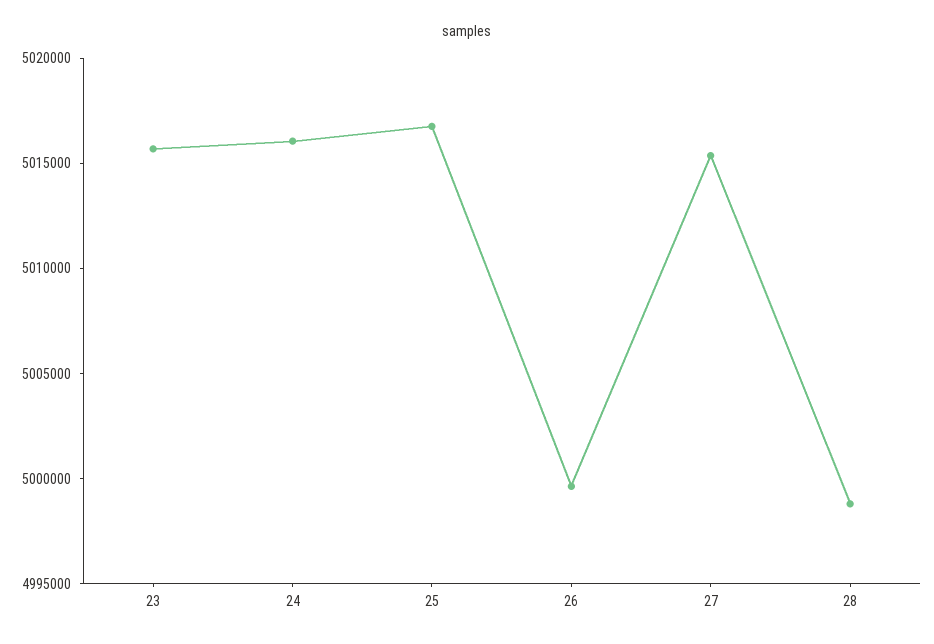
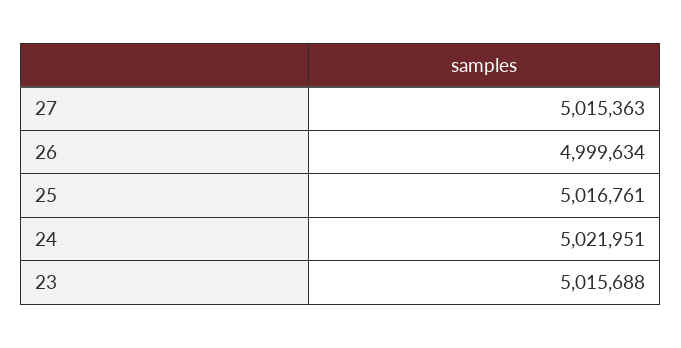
24: 5016000 -> 5021951
28: 4999000 -> none

